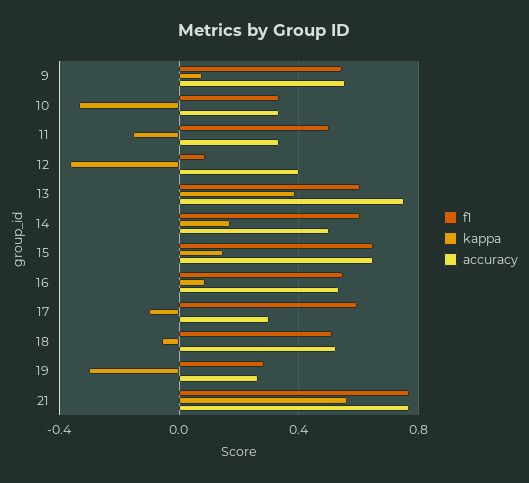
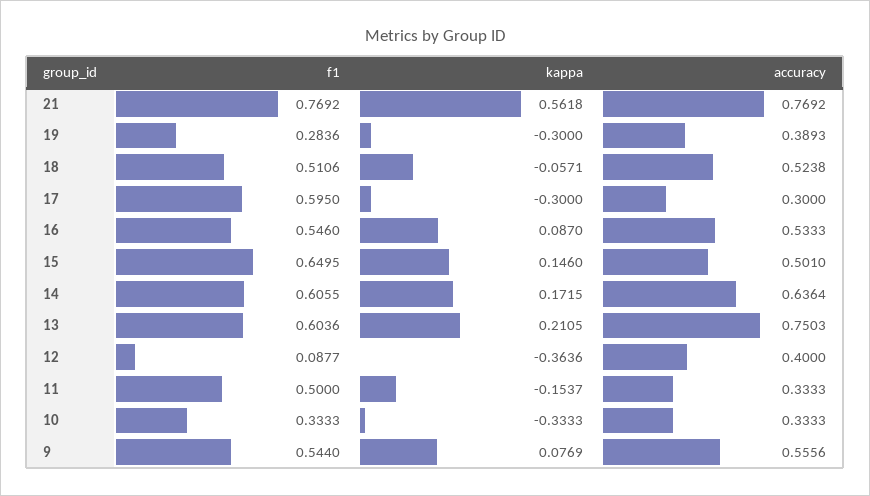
kappa, 13: 0.4 -> 0.2105
accuracy, 14: 0.5 -> 0.6364
accuracy, 15: 0.65 -> 0.501
kappa, 17: -0.1 -> -0.3
accuracy, 19: 0.25 -> 0.3893

